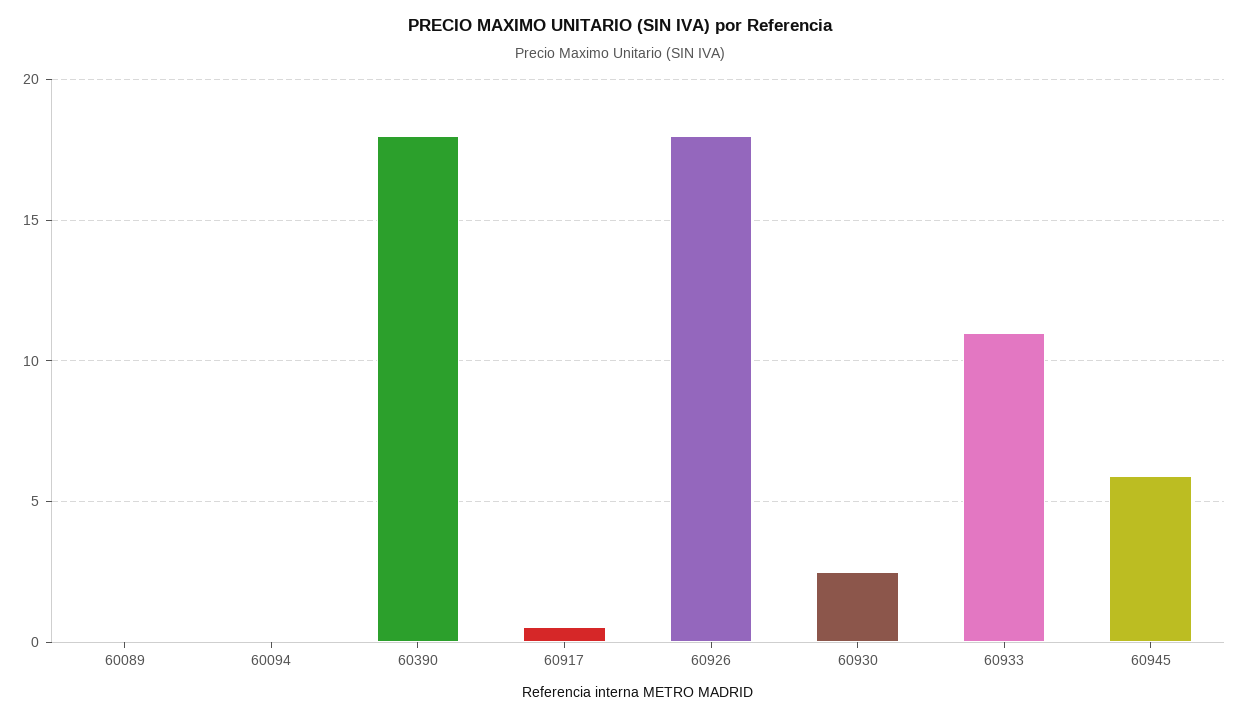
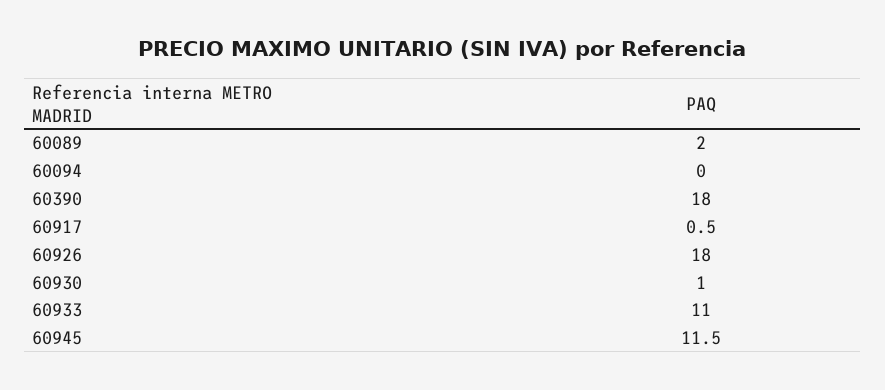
60089: 0 -> 2
60930: 2.5 -> 1
60945: 6 -> 11.5

